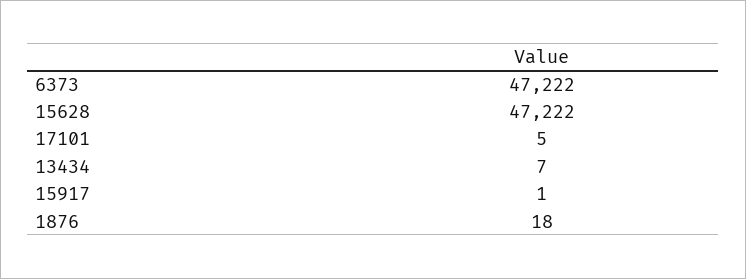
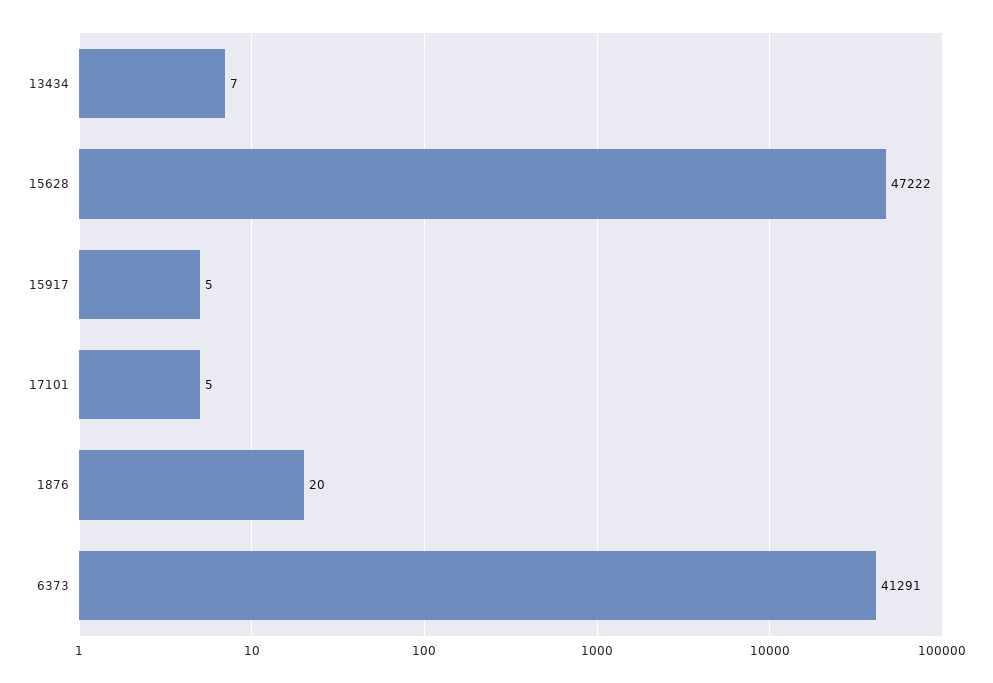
6373: 47222 -> 41291
15917: 1 -> 5
1876: 18 -> 20

